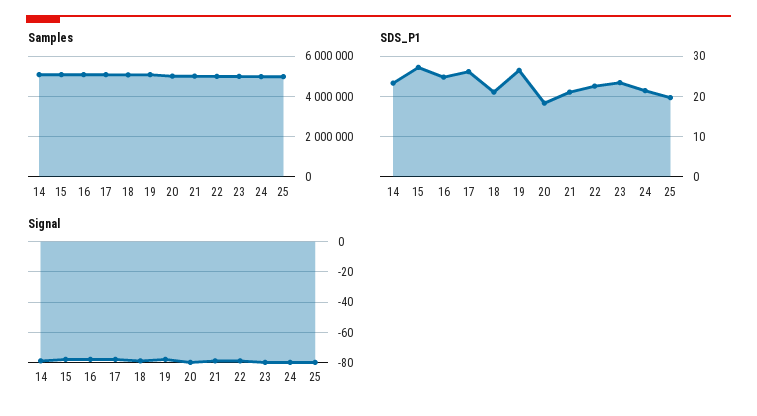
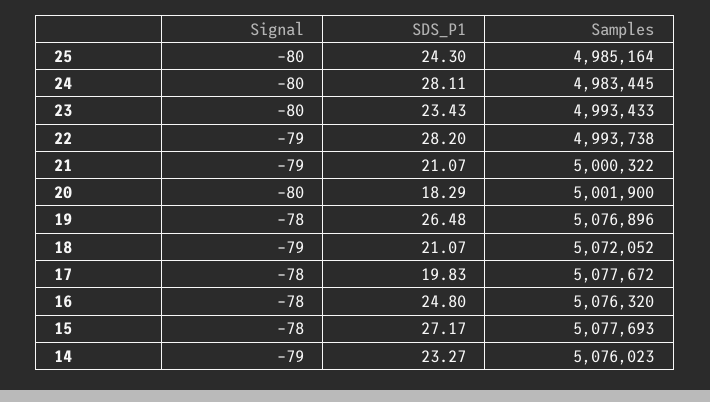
SDS_P1, 17: 26 -> 19.83
SDS_P1, 22: 22 -> 28.2
SDS_P1, 24: 22 -> 28.11
SDS_P1, 25: 20 -> 24.3

